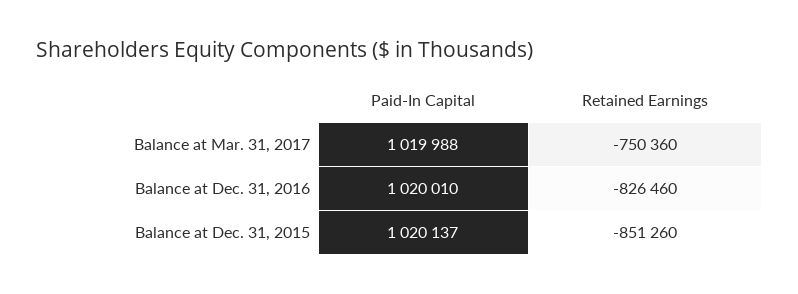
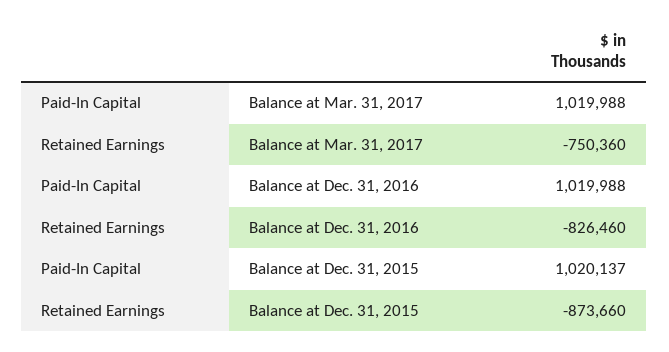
Paid-In Capital, Balance at Dec. 31, 2016: 1020010 -> 1019988
Retained Earnings, Balance at Dec. 31, 2015: -851260 -> -873660

